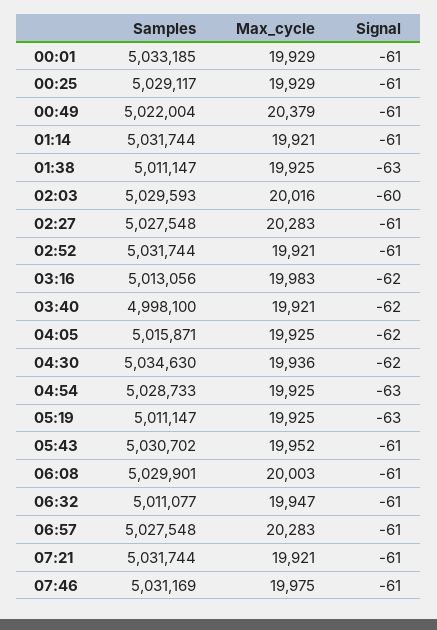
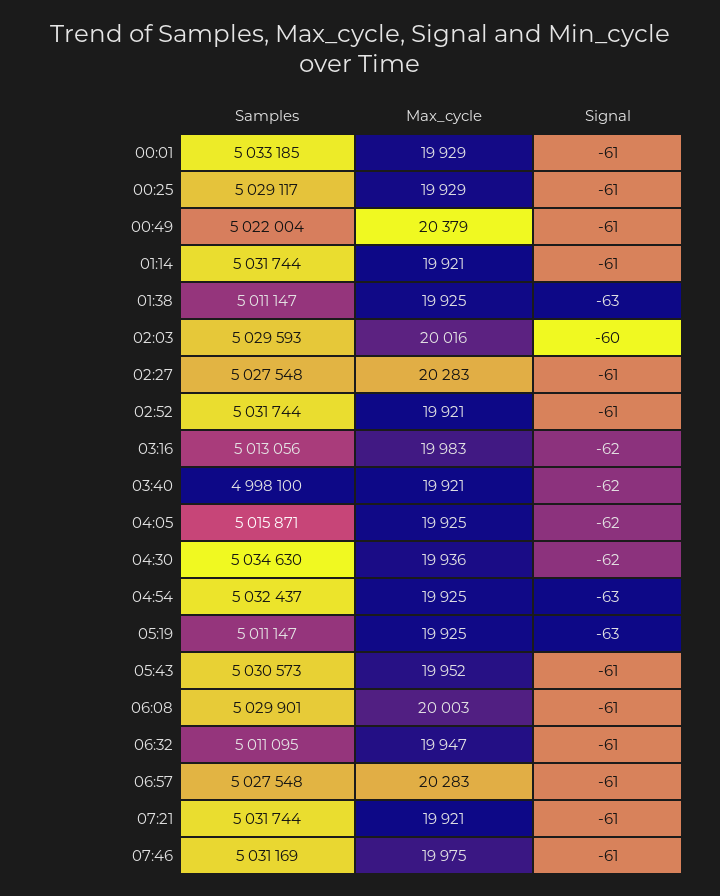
Samples, 04:54: 5028733 -> 5032437
Samples, 05:43: 5030702 -> 5030573
Samples, 06:32: 5011077 -> 5011095

